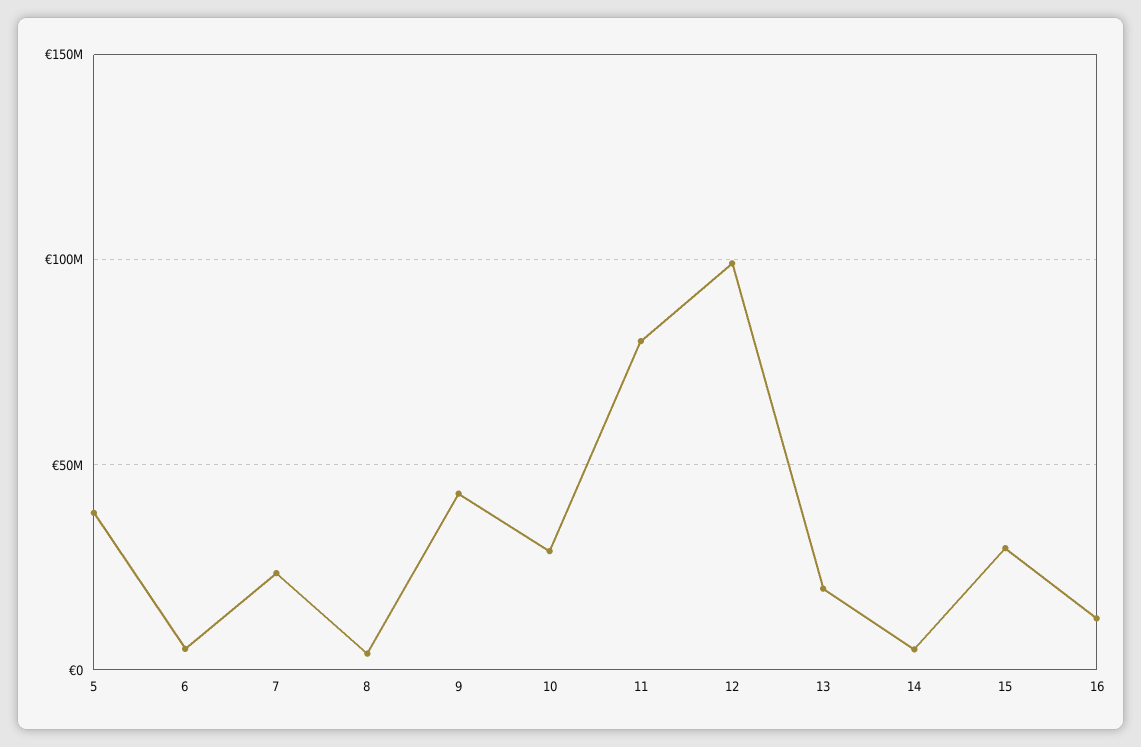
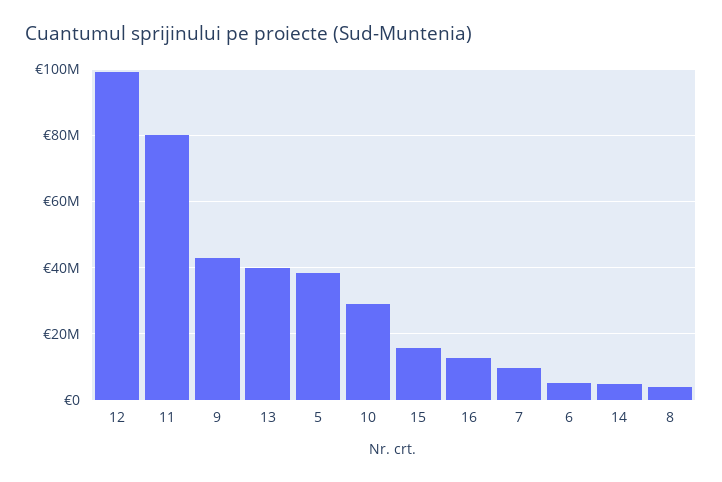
7: 25000000 -> 10000000
13: 20000000 -> 40000000
15: 30000000 -> 16000000

